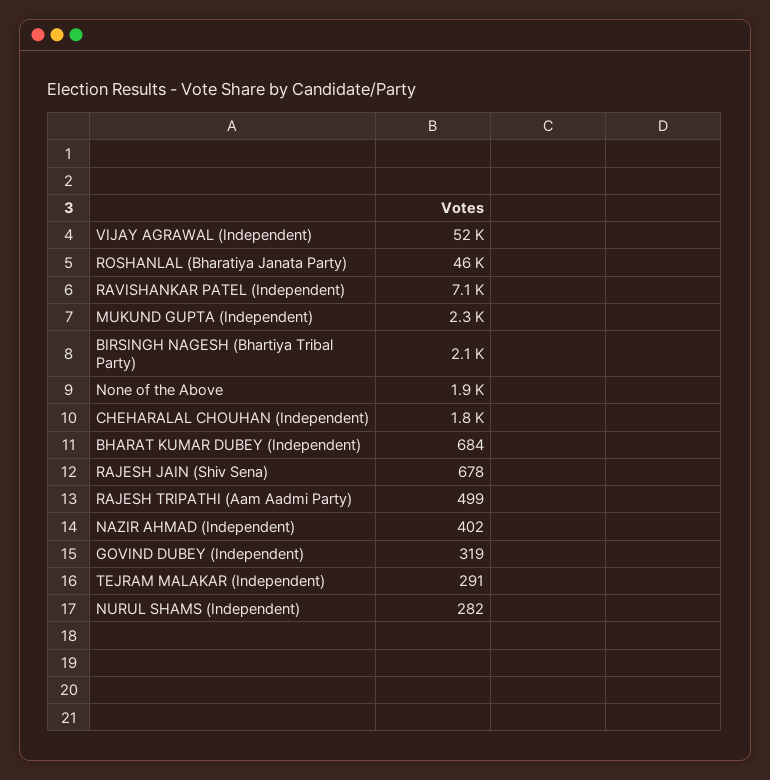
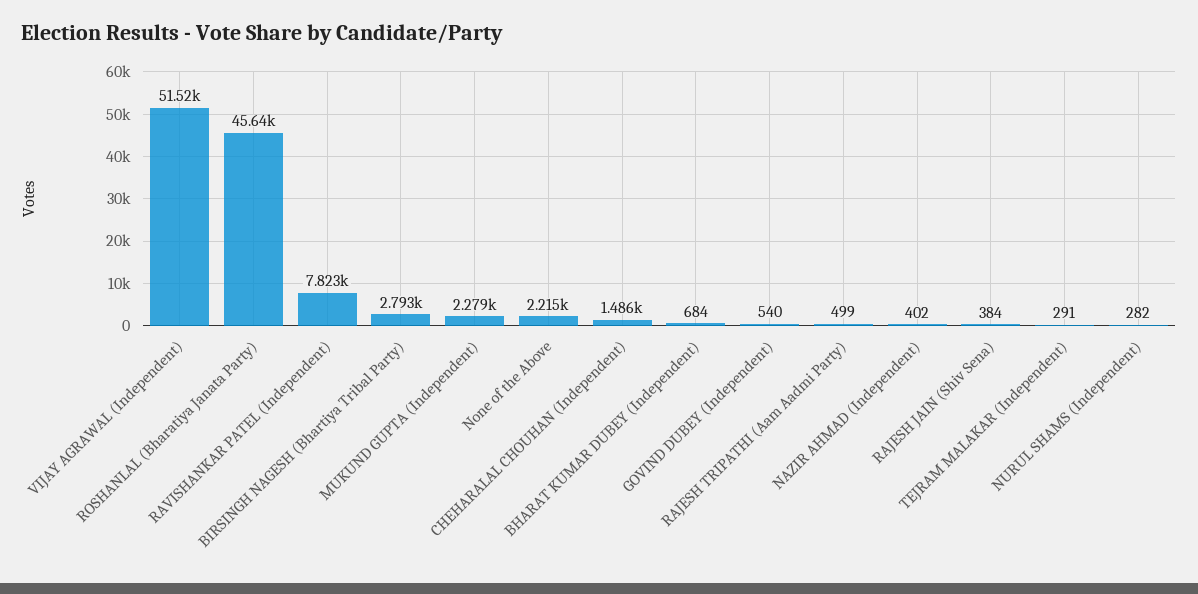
RAVISHANKAR PATEL (Independent): 7100 -> 7823
BIRSINGH NAGESH (Bhartiya Tribal Party): 2100 -> 2793
None of the Above: 1900 -> 2215
CHEHARALAL CHOUHAN (Independent): 1800 -> 1486
RAJESH JAIN (Shiv Sena): 678 -> 384
GOVIND DUBEY (Independent): 319 -> 540

